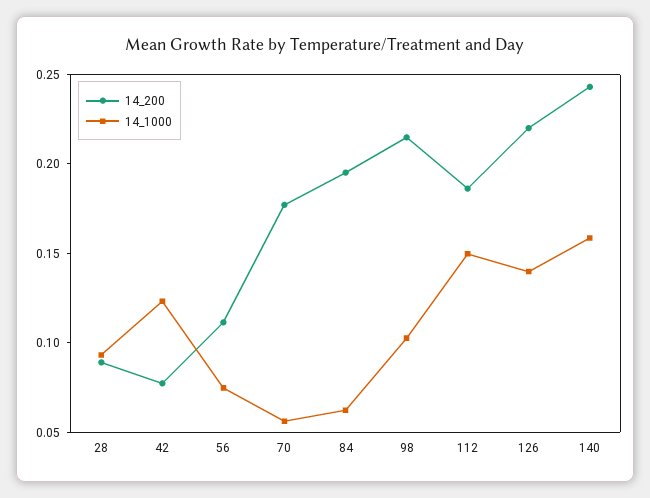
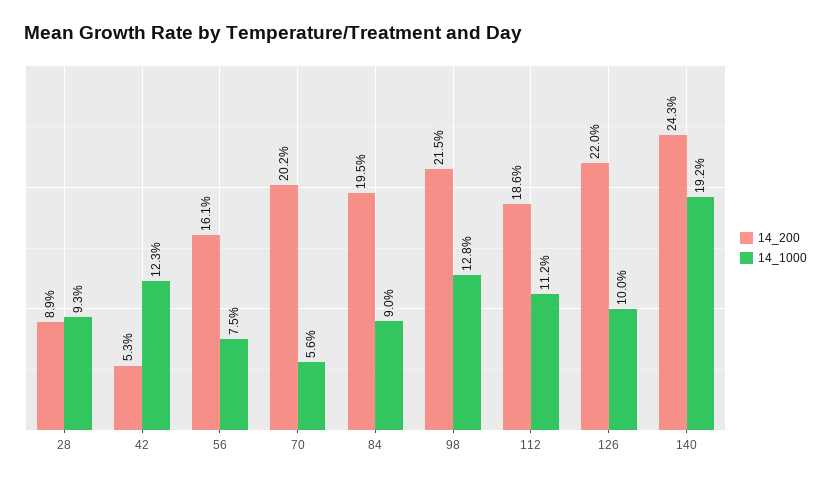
14_200, 42: 0.08 -> 0.053
14_200, 56: 0.11 -> 0.161
14_200, 70: 0.18 -> 0.202
14_1000, 84: 0.06 -> 0.09
14_1000, 98: 0.1 -> 0.128
14_1000, 112: 0.15 -> 0.112
14_1000, 126: 0.14 -> 0.1
14_1000, 140: 0.16 -> 0.192

